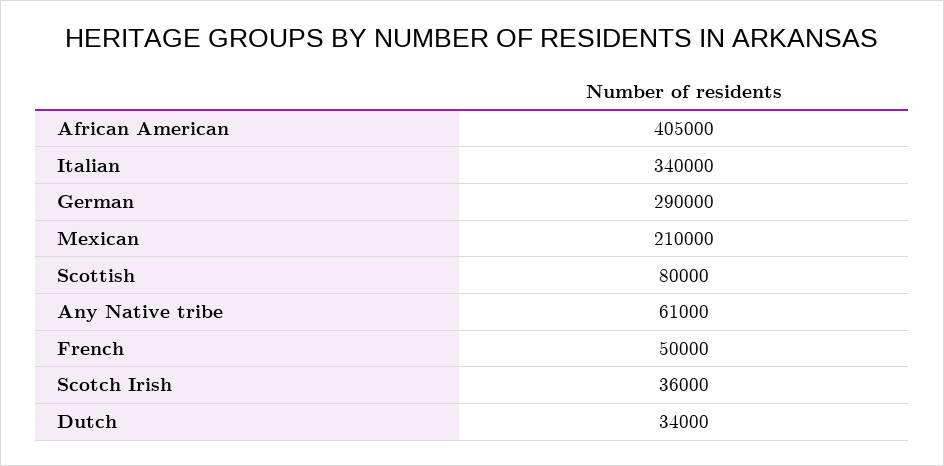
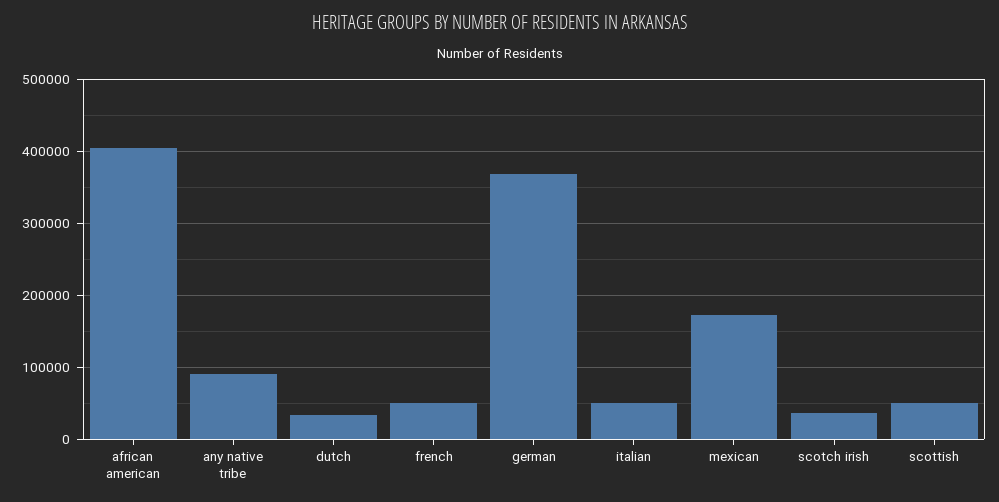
Italian: 340000 -> 50000
German: 290000 -> 370000
Mexican: 210000 -> 170000
Scottish: 80000 -> 50000
Any Native tribe: 61000 -> 90000

